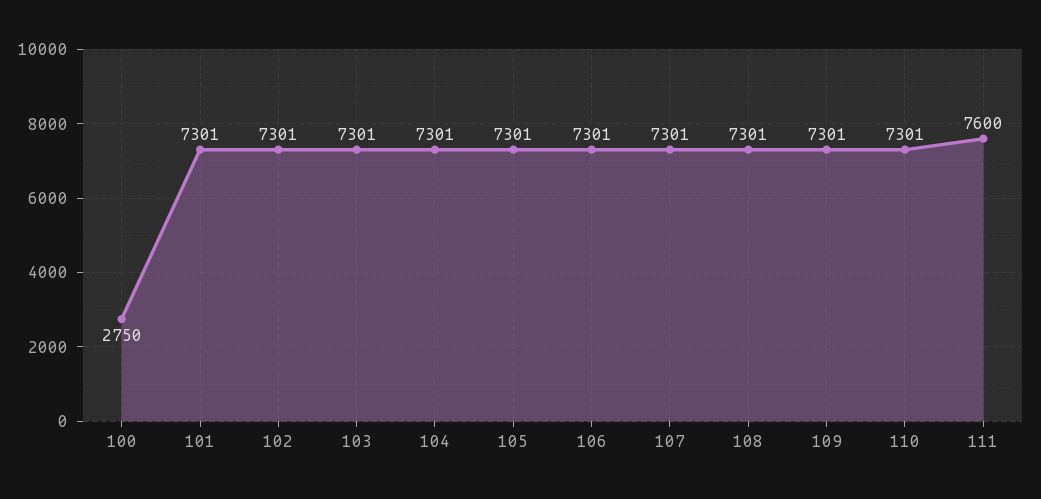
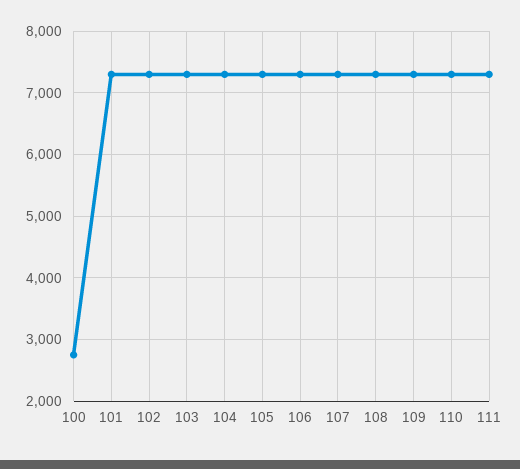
111: 7600 -> 7300

